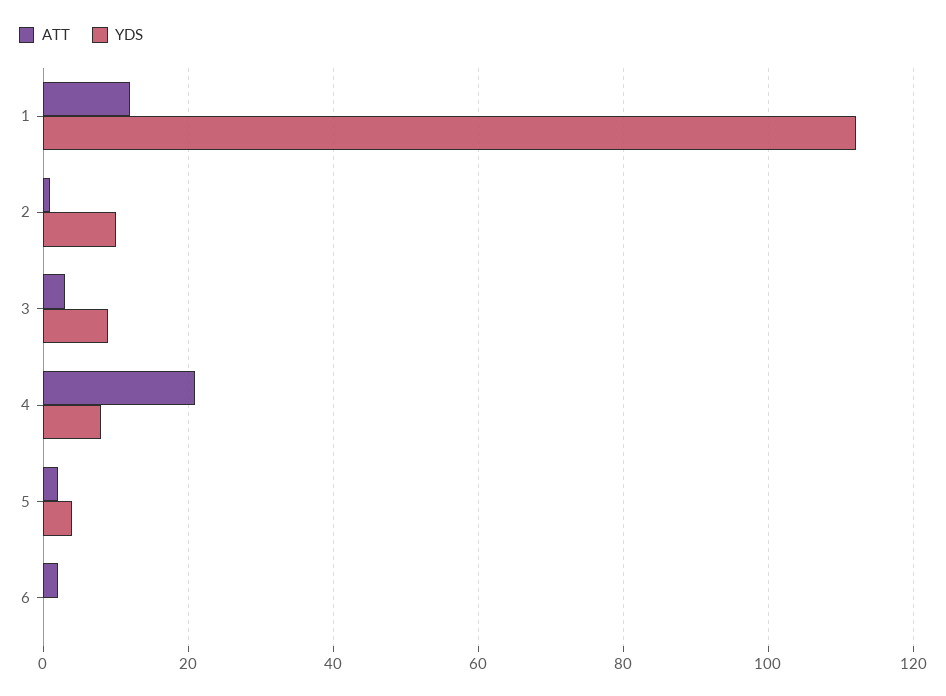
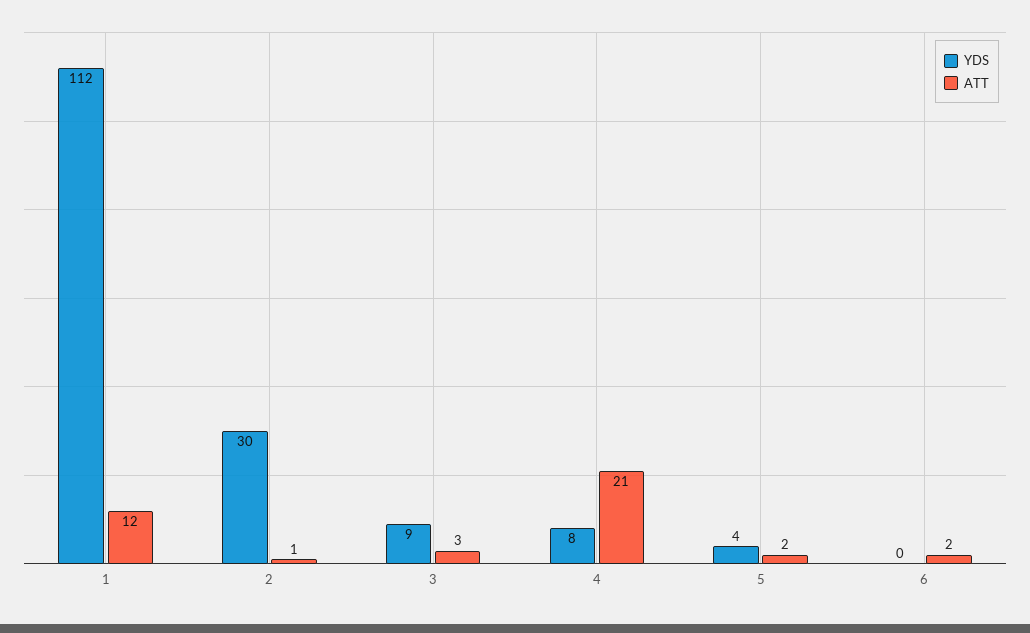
YDS, 2: 10 -> 30

